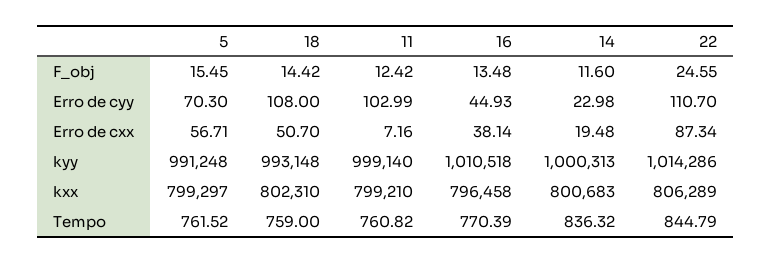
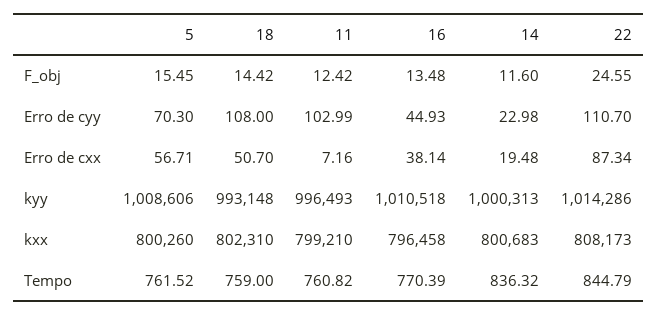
5, kyy: 991248 -> 1008606
11, kyy: 999140 -> 996493
5, kxx: 799297 -> 800260
22, kxx: 806289 -> 808173

